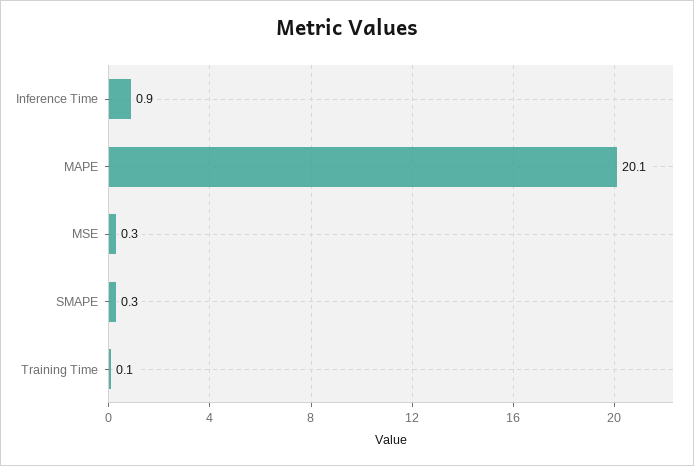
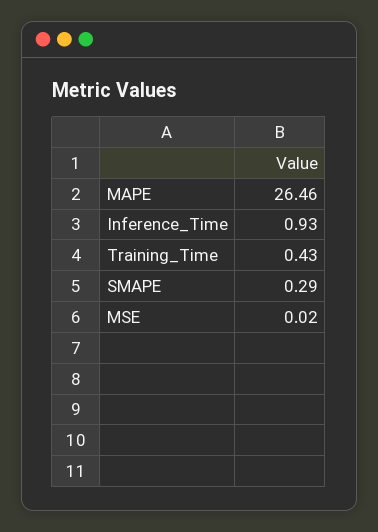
MAPE: 20.1 -> 26.46
MSE: 0.3 -> 0.02
Training Time: 0.1 -> 0.43

